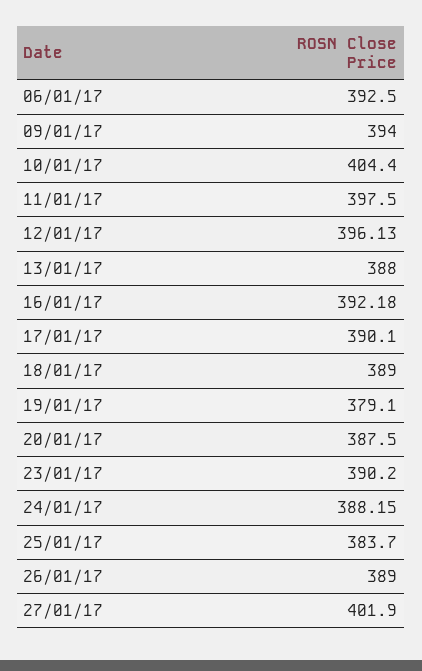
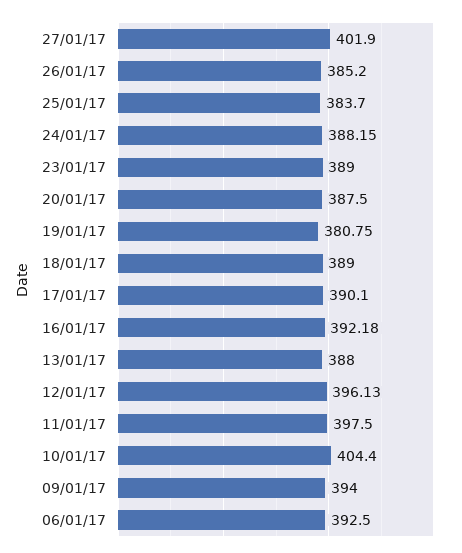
19/01/17: 379.1 -> 380.75
23/01/17: 390.2 -> 389
26/01/17: 389 -> 385.2

